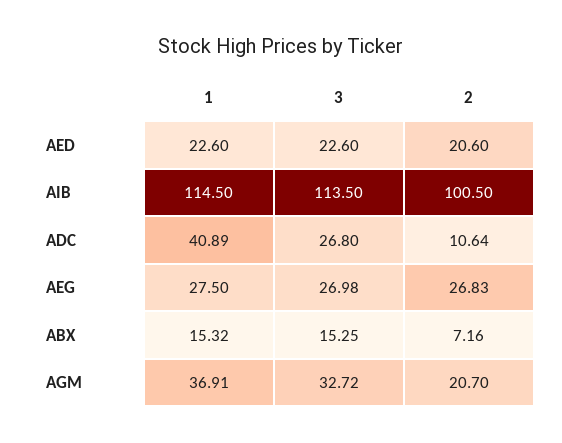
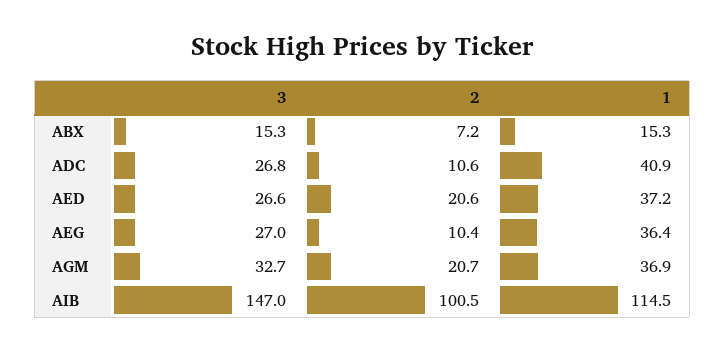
1, AED: 22.6 -> 37.2
3, AED: 22.6 -> 26.6
3, AIB: 113.5 -> 147
1, AEG: 27.5 -> 36.4
2, AEG: 26.83 -> 10.4

